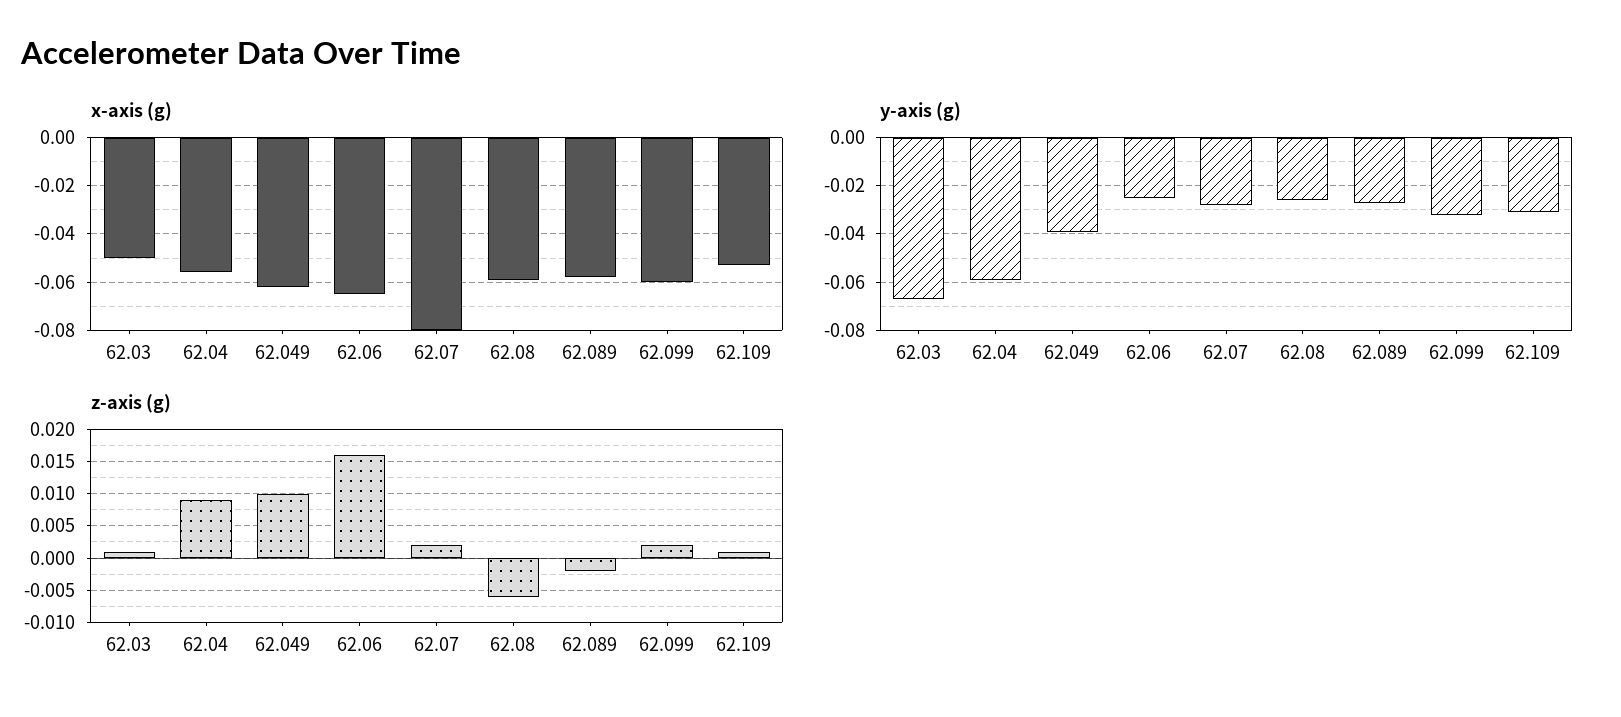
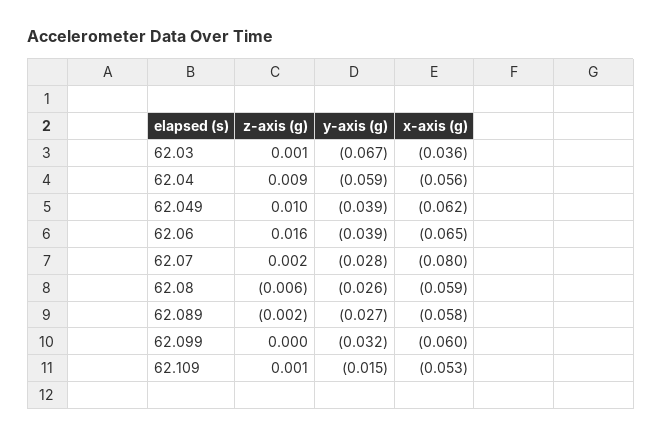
x-axis (g), 62.03: -0.05 -> -0.036
y-axis (g), 62.06: -0.025 -> -0.039
y-axis (g), 62.109: -0.03 -> -0.015
z-axis (g), 62.099: 0.002 -> 0

